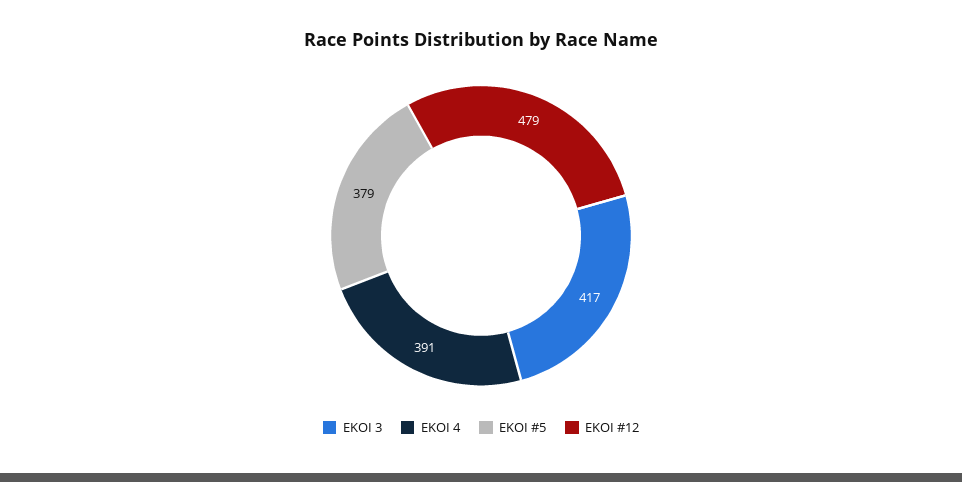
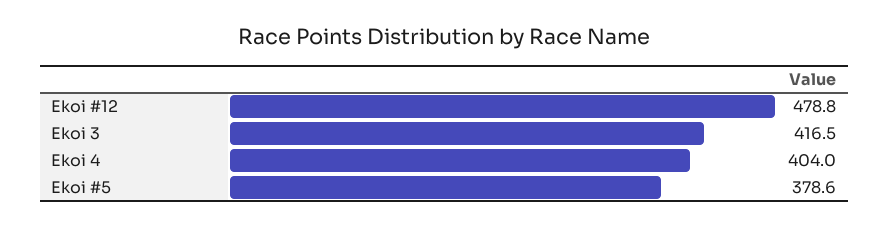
EKOI 4: 391 -> 404

